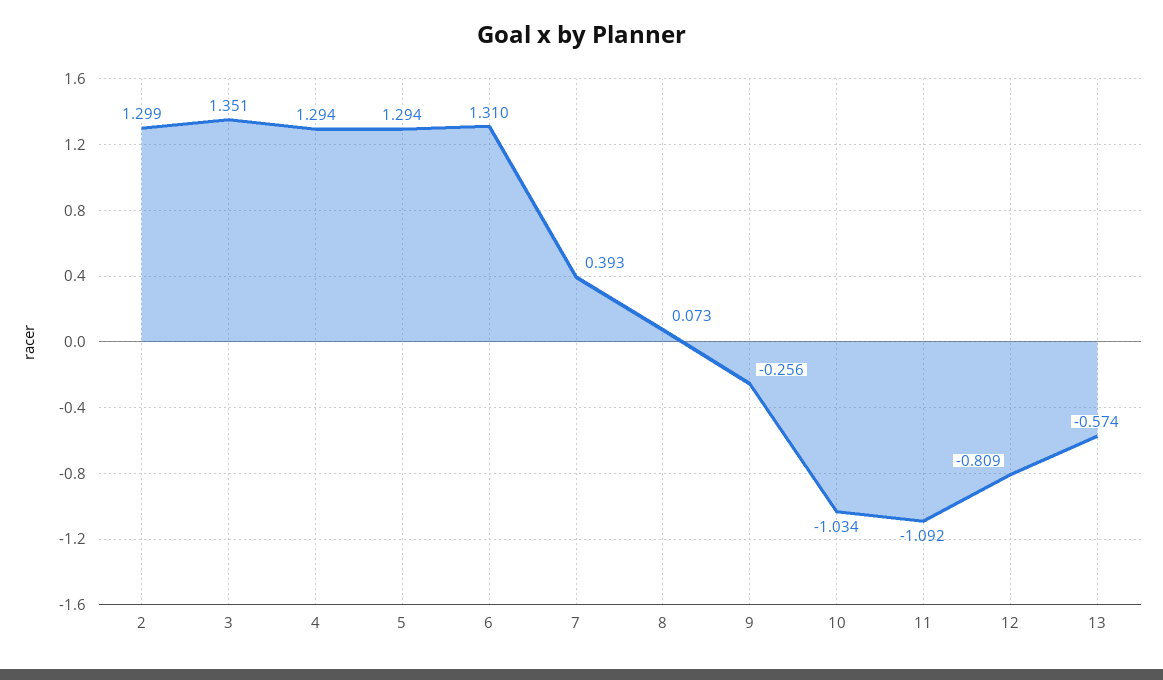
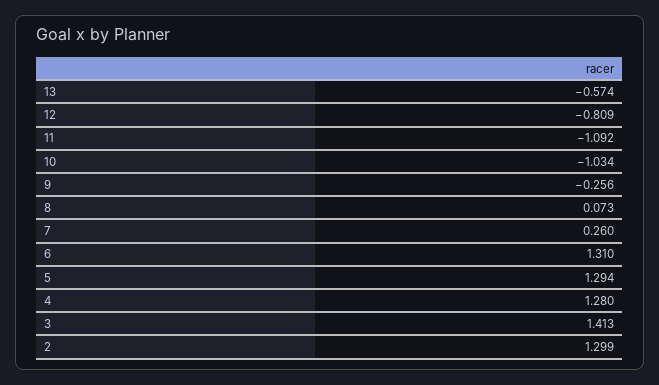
3: 1.351 -> 1.413
4: 1.294 -> 1.28
7: 0.393 -> 0.26

